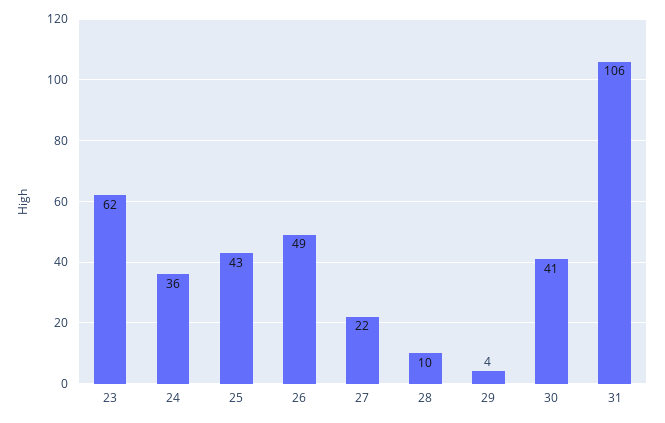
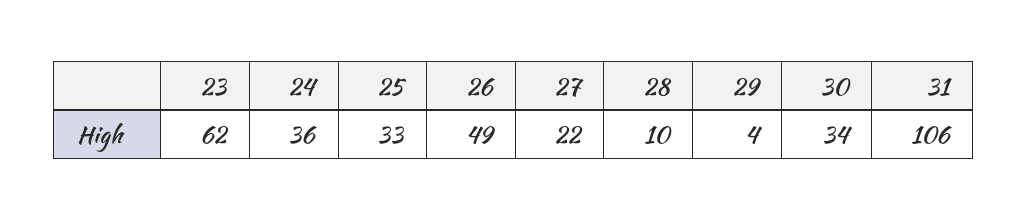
25: 43 -> 33
30: 41 -> 34

